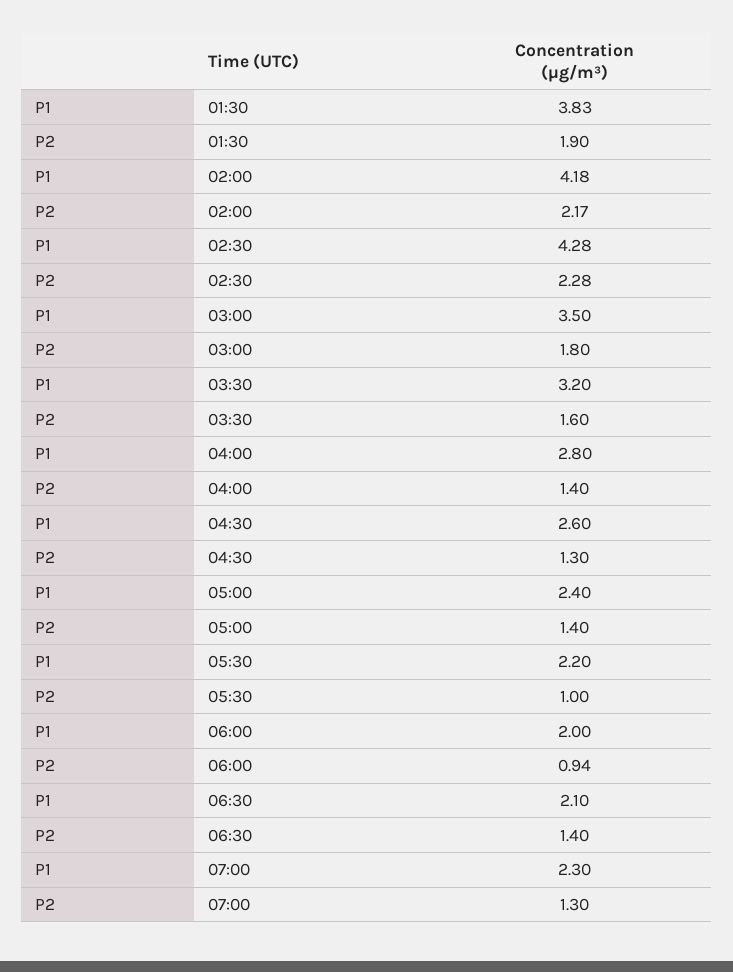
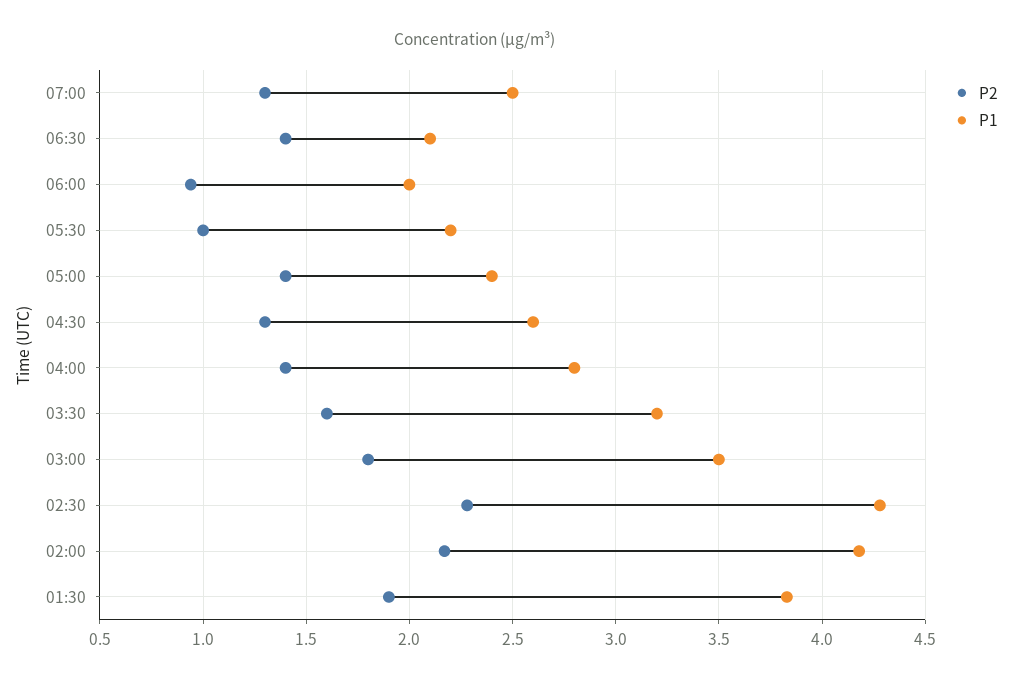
P1, 07:00: 2.3 -> 2.5

